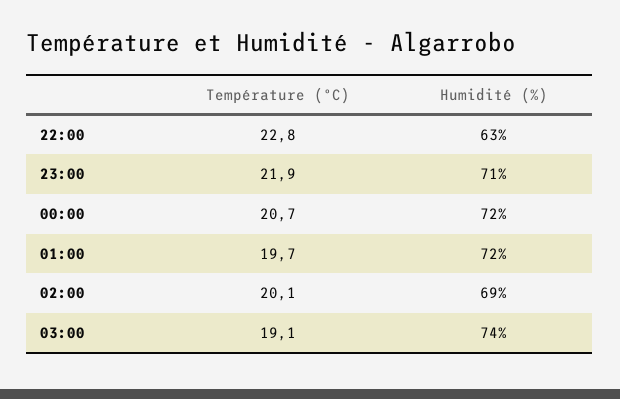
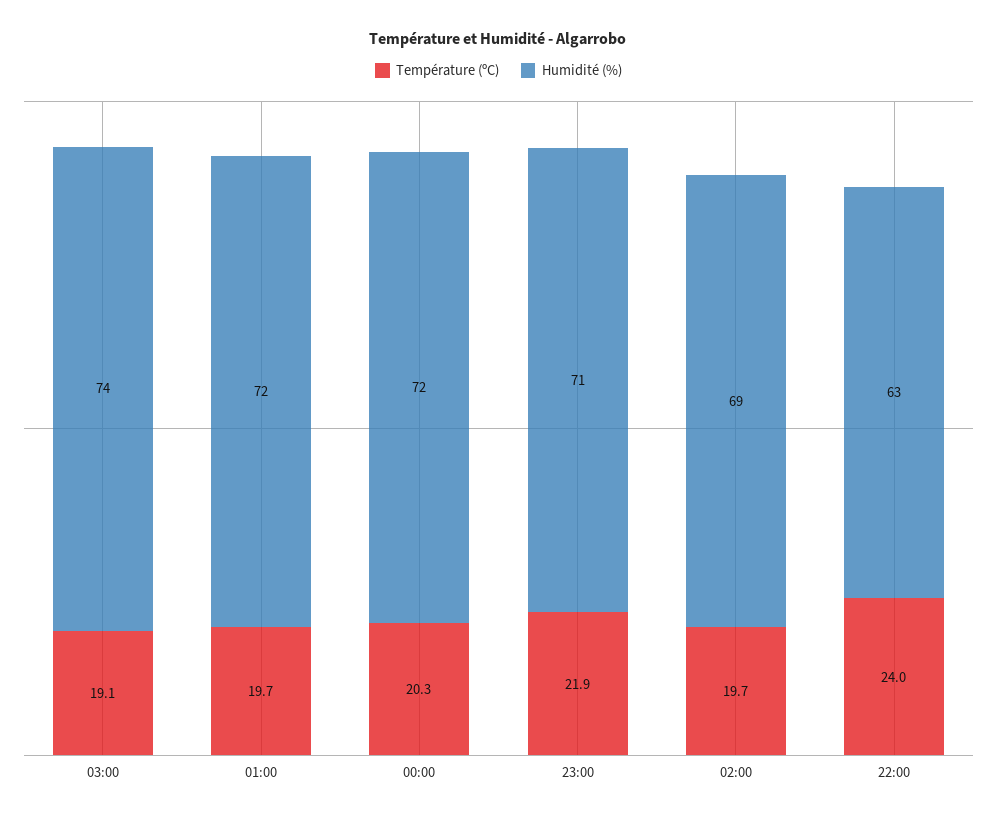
Température (ºC), 22:00: 22.8 -> 24
Température (ºC), 00:00: 20.7 -> 20.3
Température (ºC), 02:00: 20.1 -> 19.7

